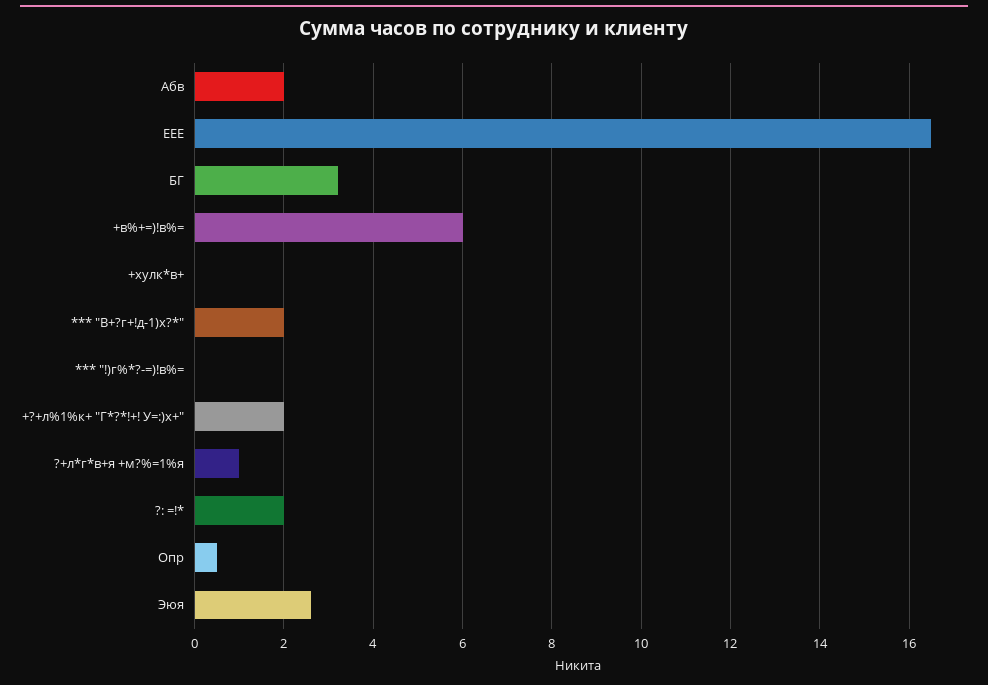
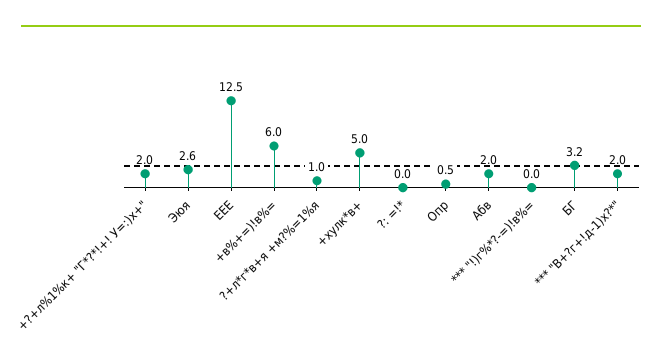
ЕЕЕ: 16.5 -> 12.5
+хулк*в+: 0 -> 5
?: =!*: 2 -> 0

